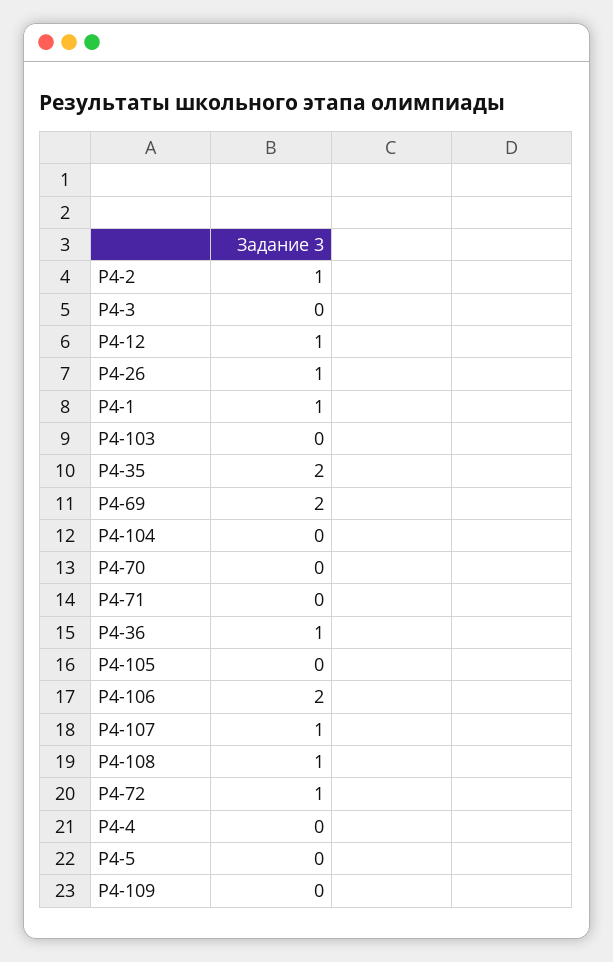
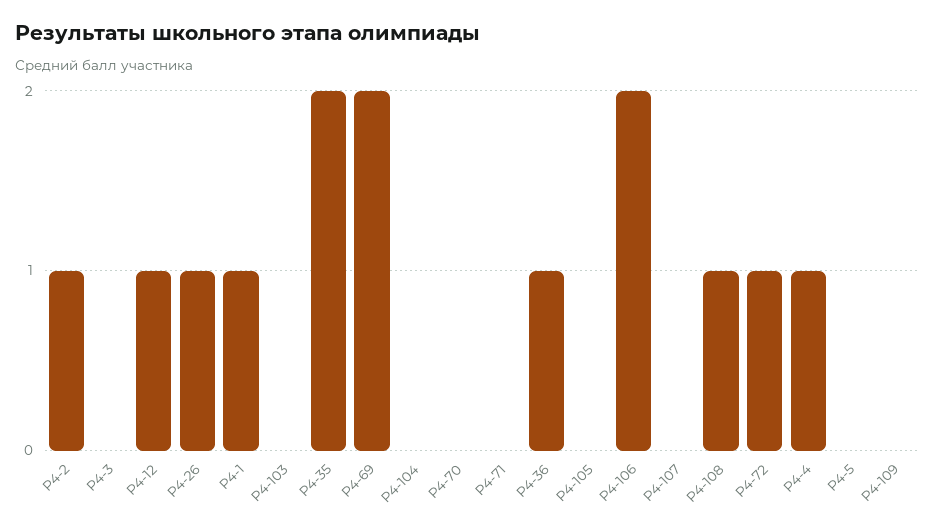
Р4-107: 1 -> 0
Р4-4: 0 -> 1

